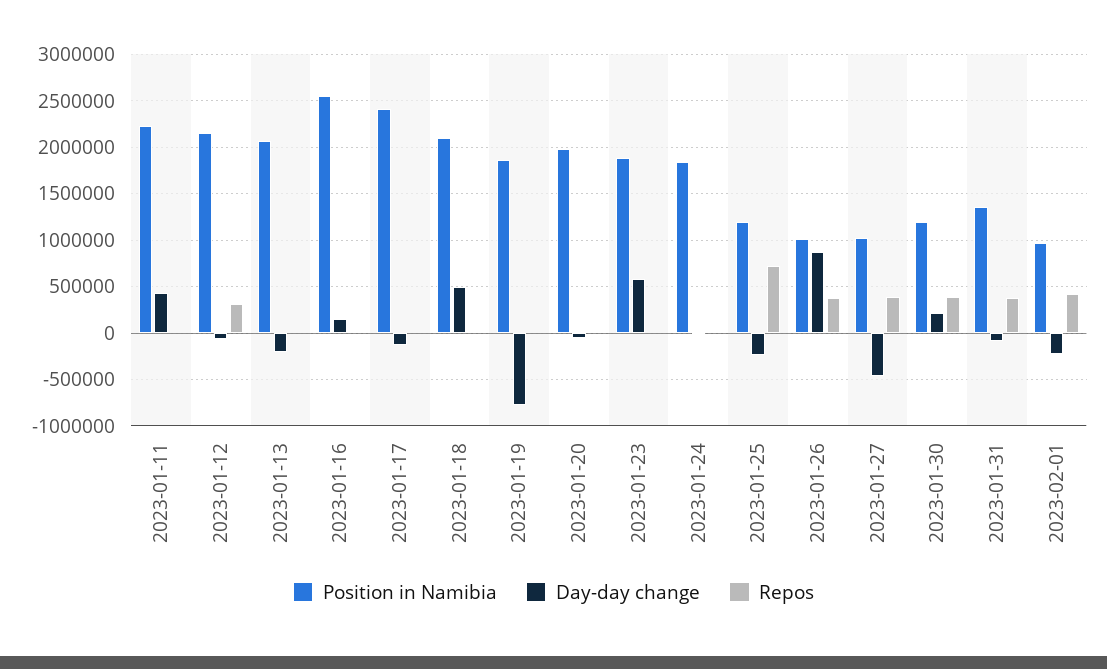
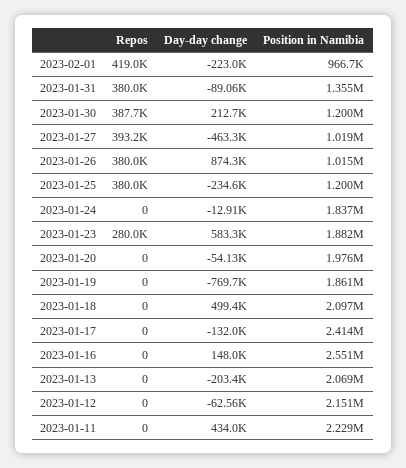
Repos, 2023-01-12: 300000 -> 0
Repos, 2023-01-23: 0 -> 280000
Repos, 2023-01-25: 700000 -> 380000

